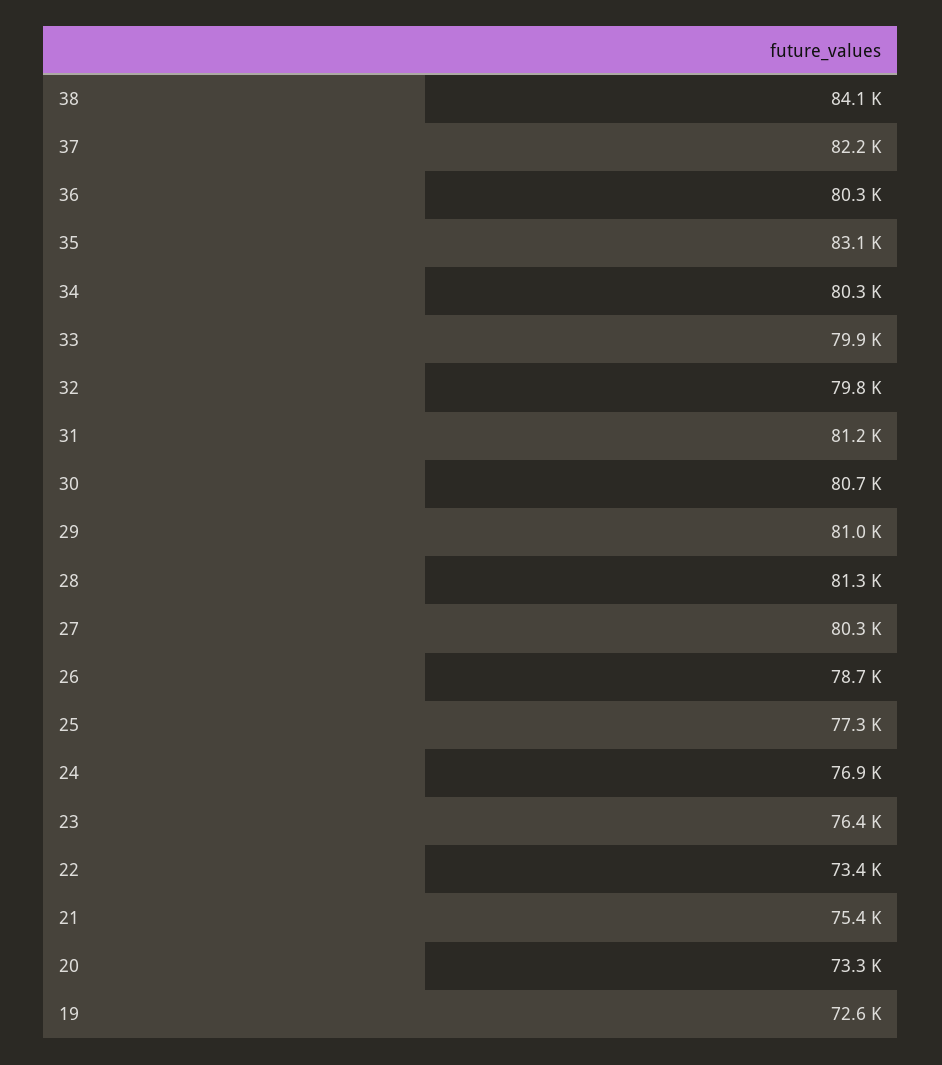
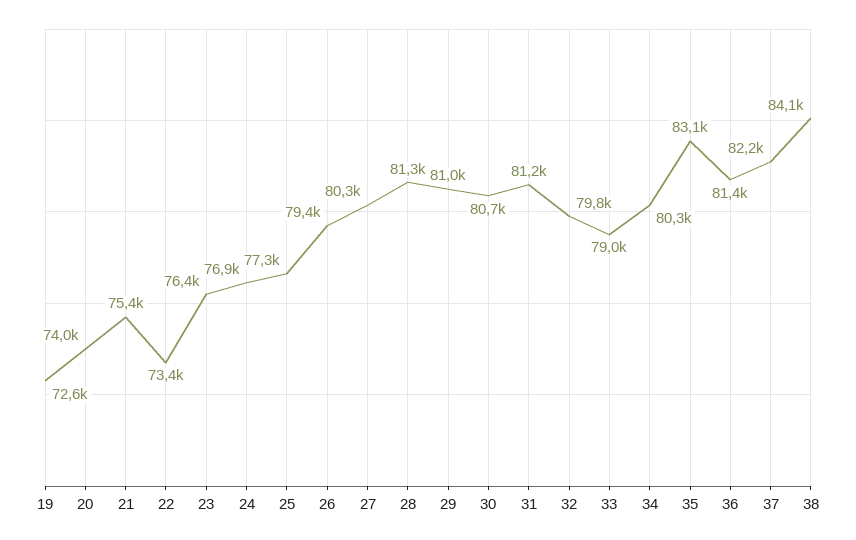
36: 80300 -> 81400
33: 79900 -> 79000
26: 78700 -> 79400
20: 73300 -> 74000

